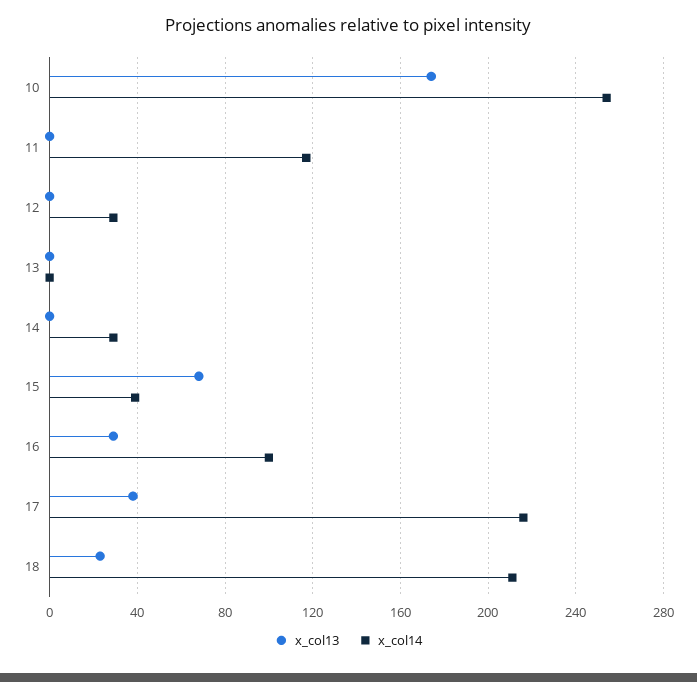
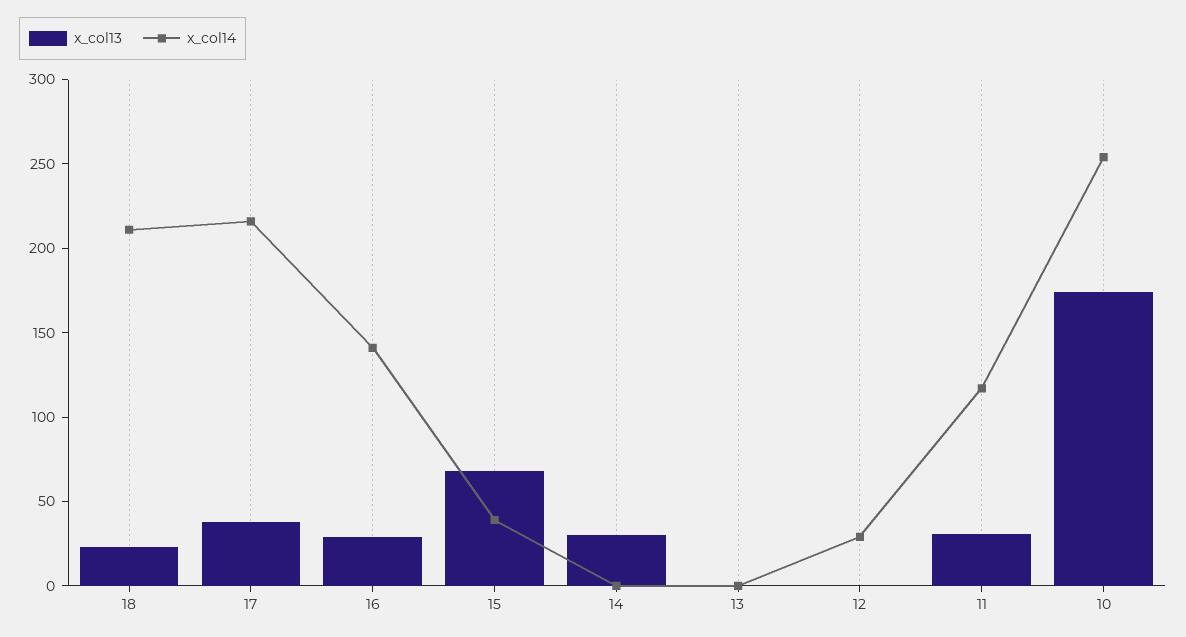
x_col13, 11: 0 -> 30
x_col13, 14: 0 -> 30
x_col14, 14: 30 -> 0
x_col14, 16: 100 -> 140

